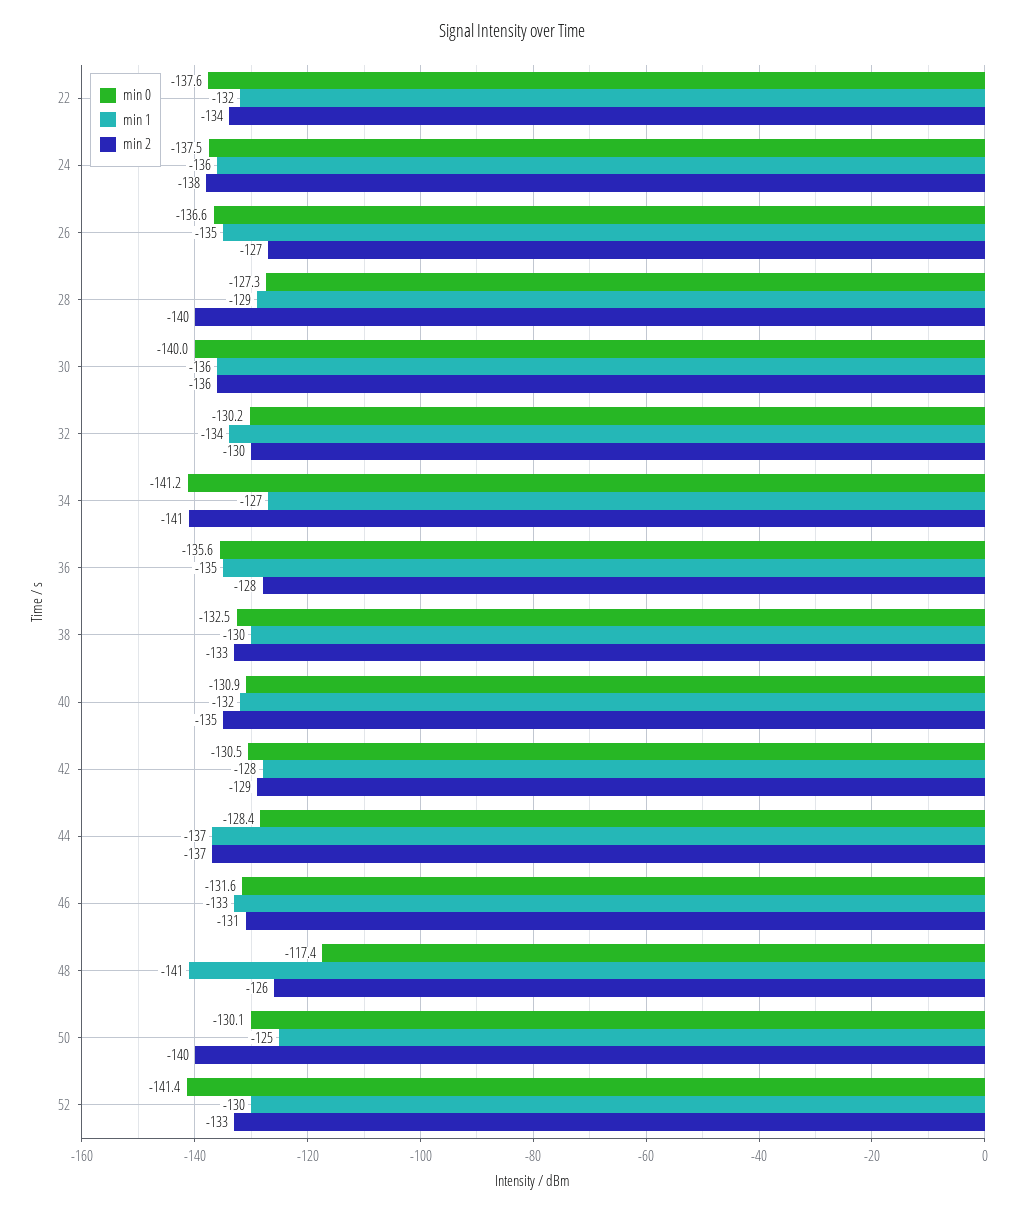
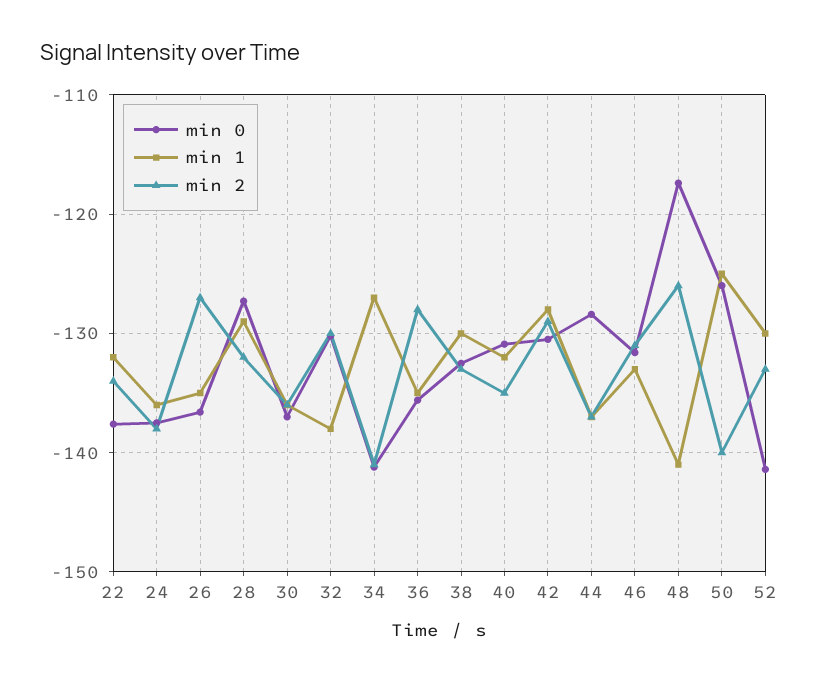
min 2, 28: -140 -> -132
min 0, 30: -140 -> -137
min 1, 32: -134 -> -138
min 0, 50: -130.1 -> -126

